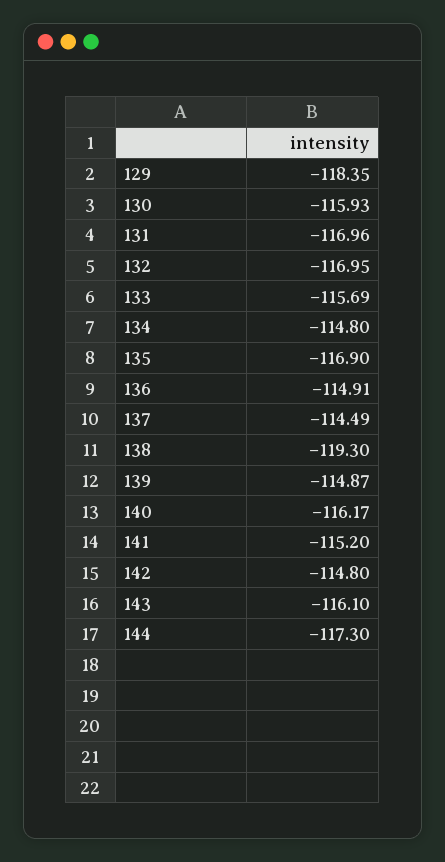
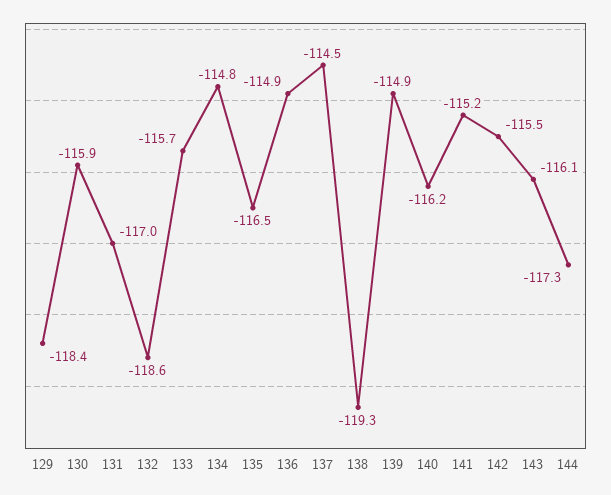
132: -116.95 -> -118.6
135: -116.9 -> -116.5
142: -114.8 -> -115.5

